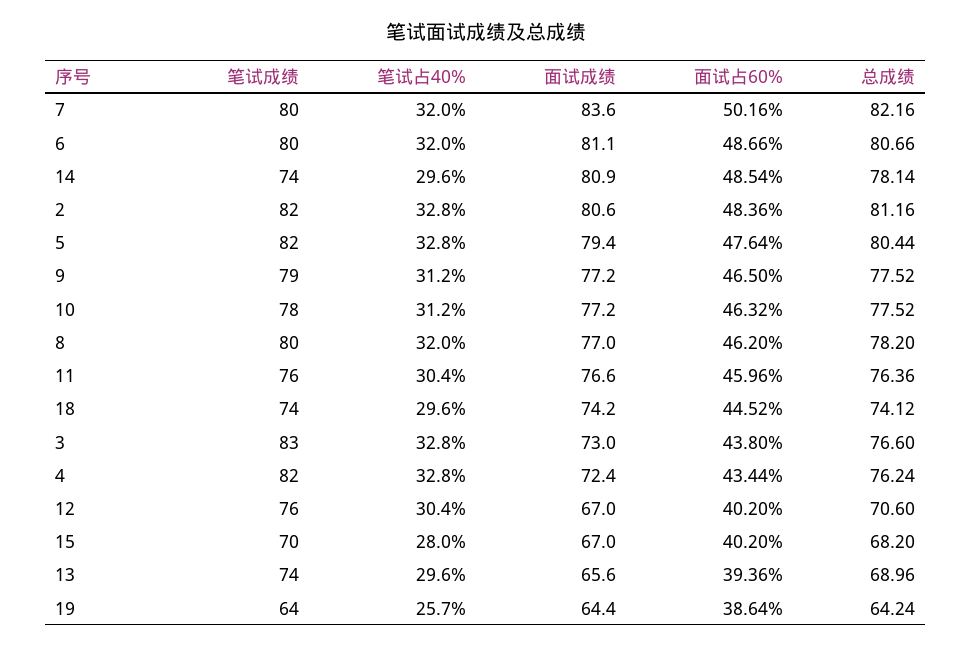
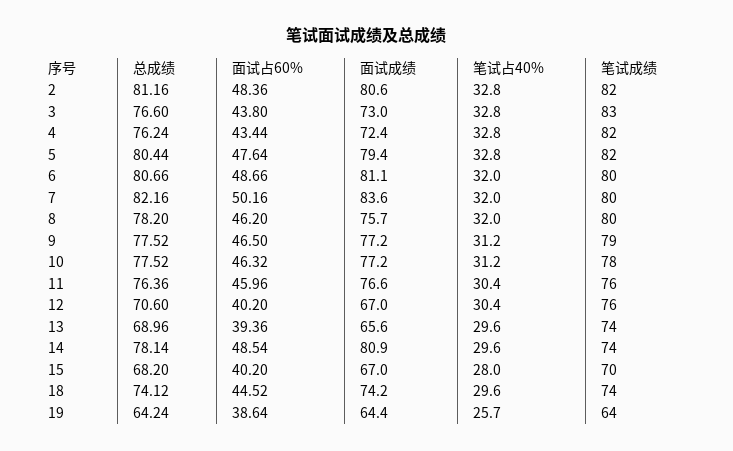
面试成绩, 8: 77 -> 75.7

